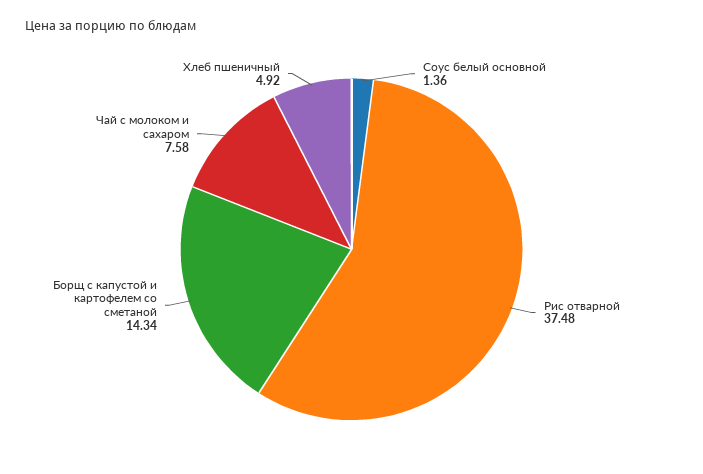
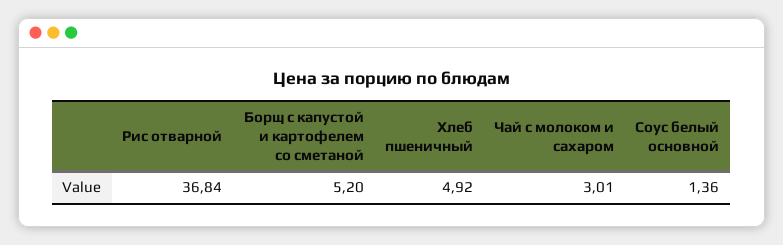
Рис отварной: 37.48 -> 36.84
Борщ с капустой и картофелем со сметаной: 14.34 -> 5.2
Чай с молоком и сахаром: 7.58 -> 3.01

